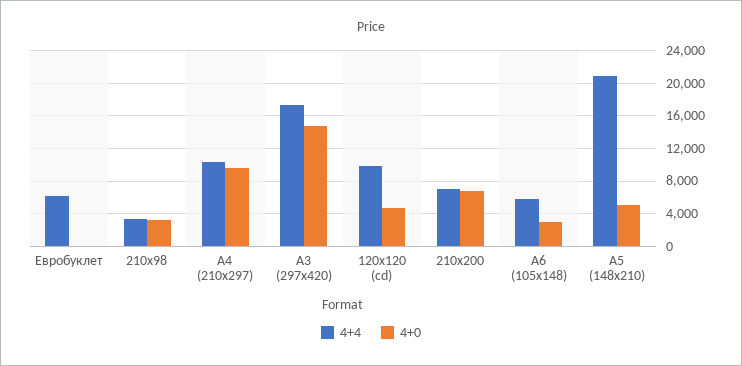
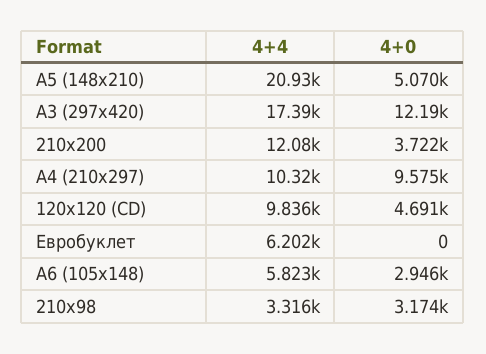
4+0, А3 (297х420): 15000 -> 12190
4+4, 210х200: 7000 -> 12080
4+0, 210х200: 7000 -> 3722

